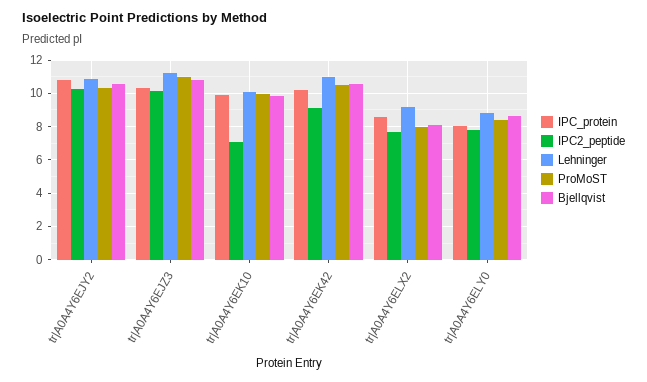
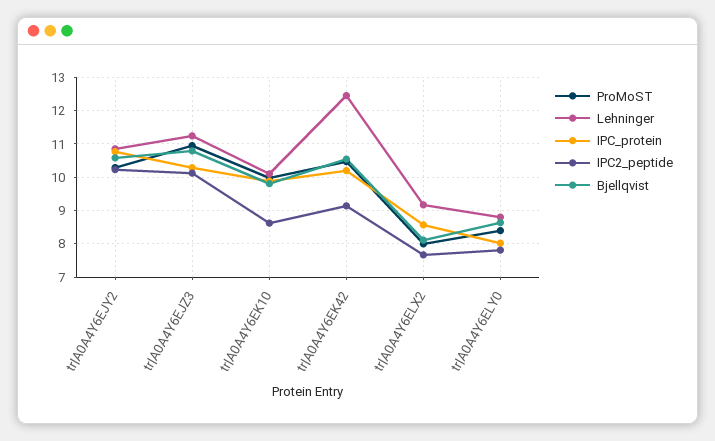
IPC2_peptide, tr|A0A4Y6EK10: 7 -> 8.6
Lehninger, tr|A0A4Y6EK42: 11 -> 12.4

